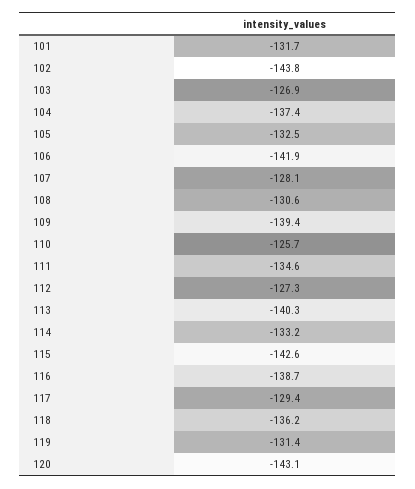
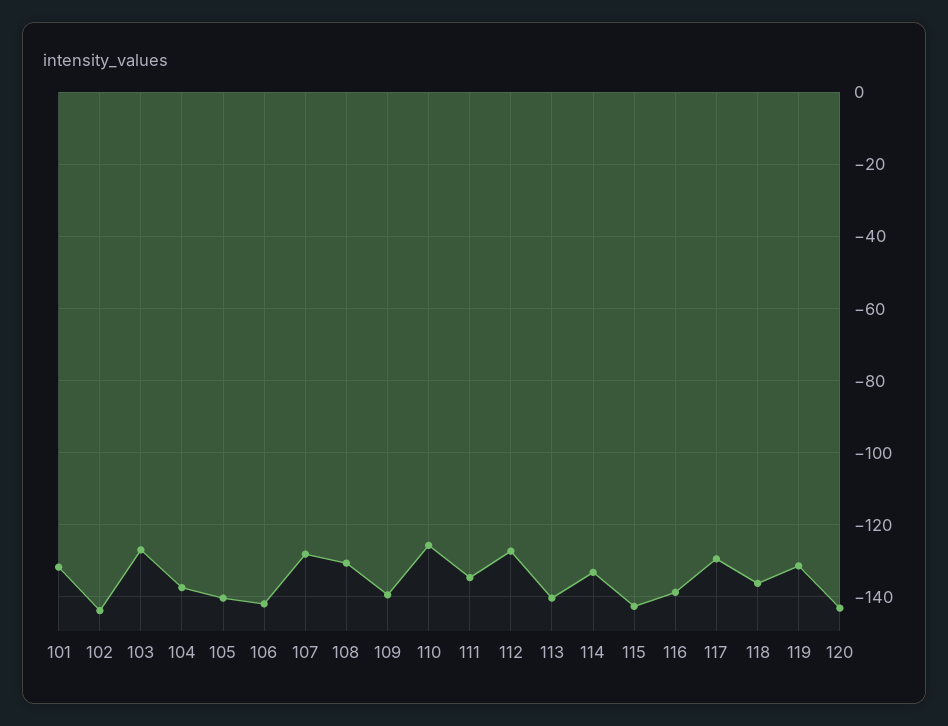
105: -132.5 -> -140

